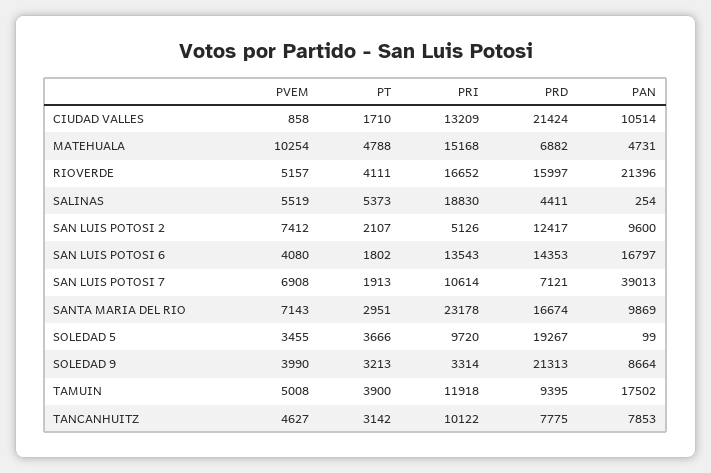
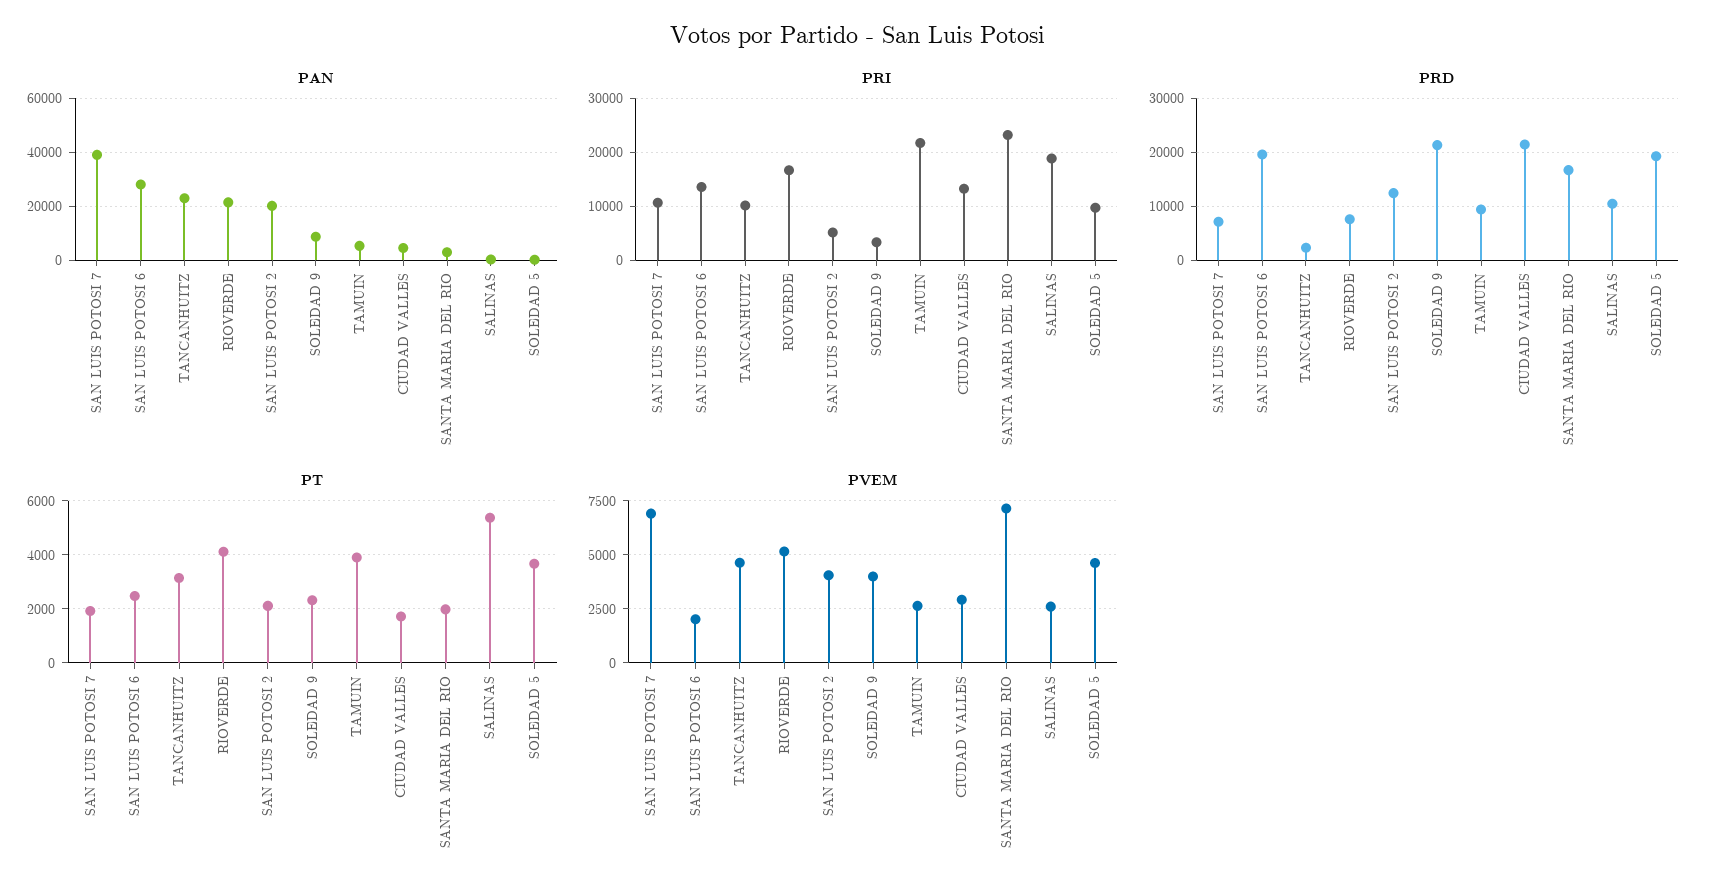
PVEM, CIUDAD VALLES: 858 -> 3000
PAN, CIUDAD VALLES: 10514 -> 5000
PVEM, MATEHUALA: 10254 -> none
PT, MATEHUALA: 4788 -> none
PRI, MATEHUALA: 15168 -> none
PRD, MATEHUALA: 6882 -> none
PAN, MATEHUALA: 4731 -> none
PRD, RIOVERDE: 15997 -> 8000
PVEM, SALINAS: 5519 -> 2500
PRD, SALINAS: 4411 -> 10000
PVEM, SAN LUIS POTOSI 2: 7412 -> 4000
PAN, SAN LUIS POTOSI 2: 9600 -> 20000
PVEM, SAN LUIS POTOSI 6: 4080 -> 2000
PT, SAN LUIS POTOSI 6: 1802 -> 2500
PRD, SAN LUIS POTOSI 6: 14353 -> 20000
PAN, SAN LUIS POTOSI 6: 16797 -> 27500
PT, SANTA MARIA DEL RIO: 2951 -> 2000
PAN, SANTA MARIA DEL RIO: 9869 -> 2500
PVEM, SOLEDAD 5: 3455 -> 4500
PT, SOLEDAD 9: 3213 -> 2250
PVEM, TAMUIN: 5008 -> 2500
PRI, TAMUIN: 11918 -> 22000
PAN, TAMUIN: 17502 -> 5000
PRD, TANCANHUITZ: 7775 -> 2000
PAN, TANCANHUITZ: 7853 -> 22500

